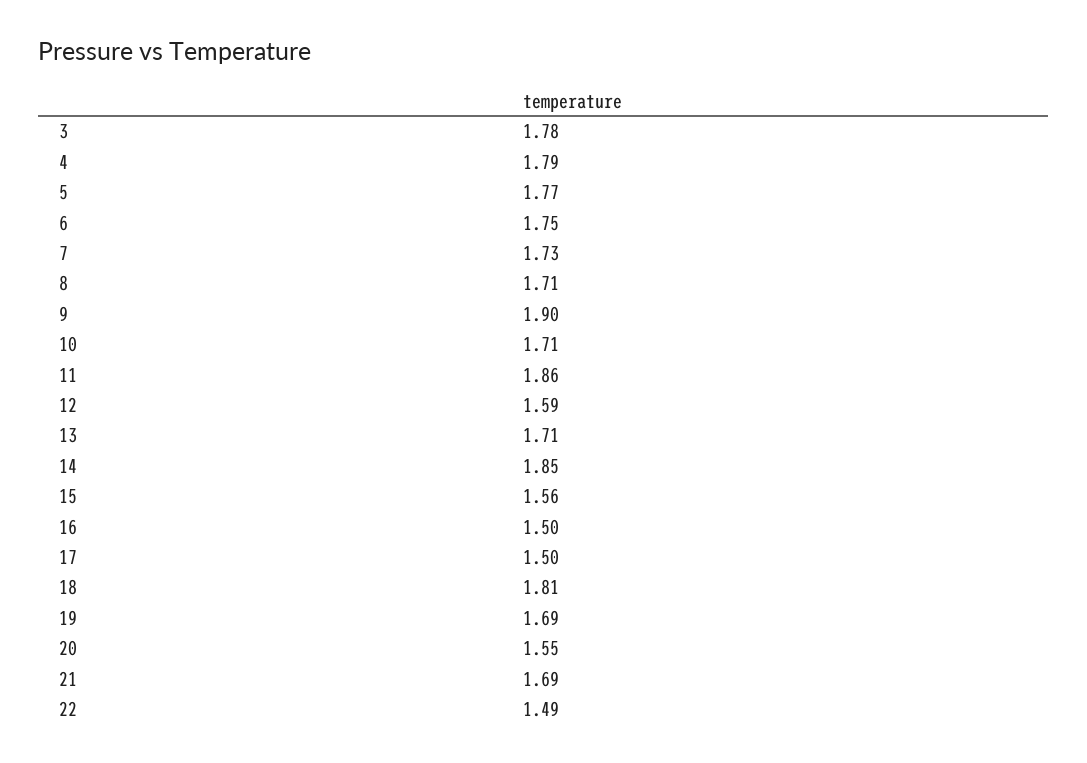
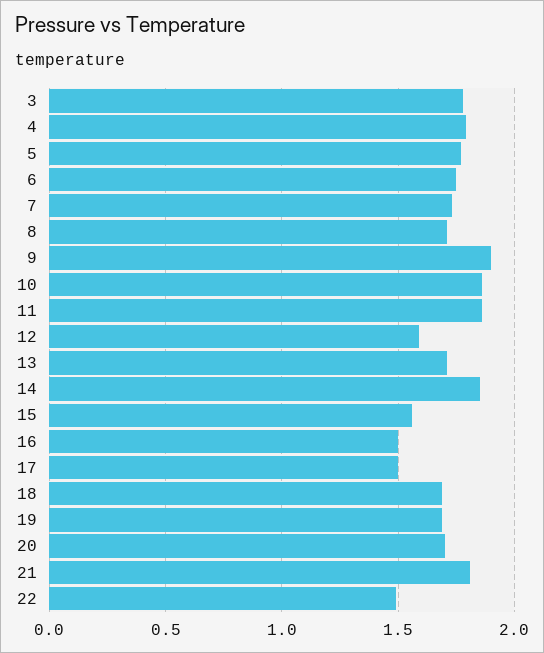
10: 1.71 -> 1.85
18: 1.81 -> 1.7
20: 1.55 -> 1.7
21: 1.69 -> 1.8

